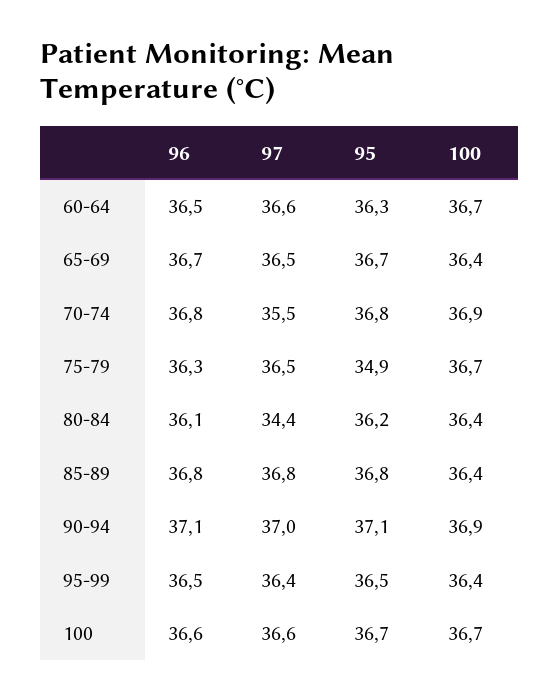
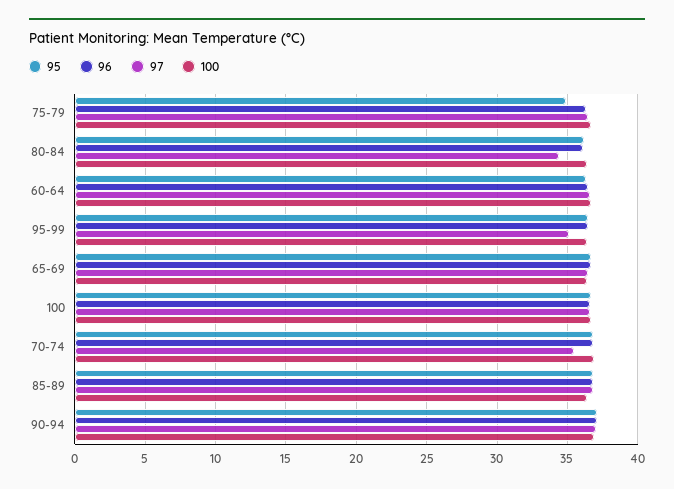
97, 95-99: 36.4 -> 35

